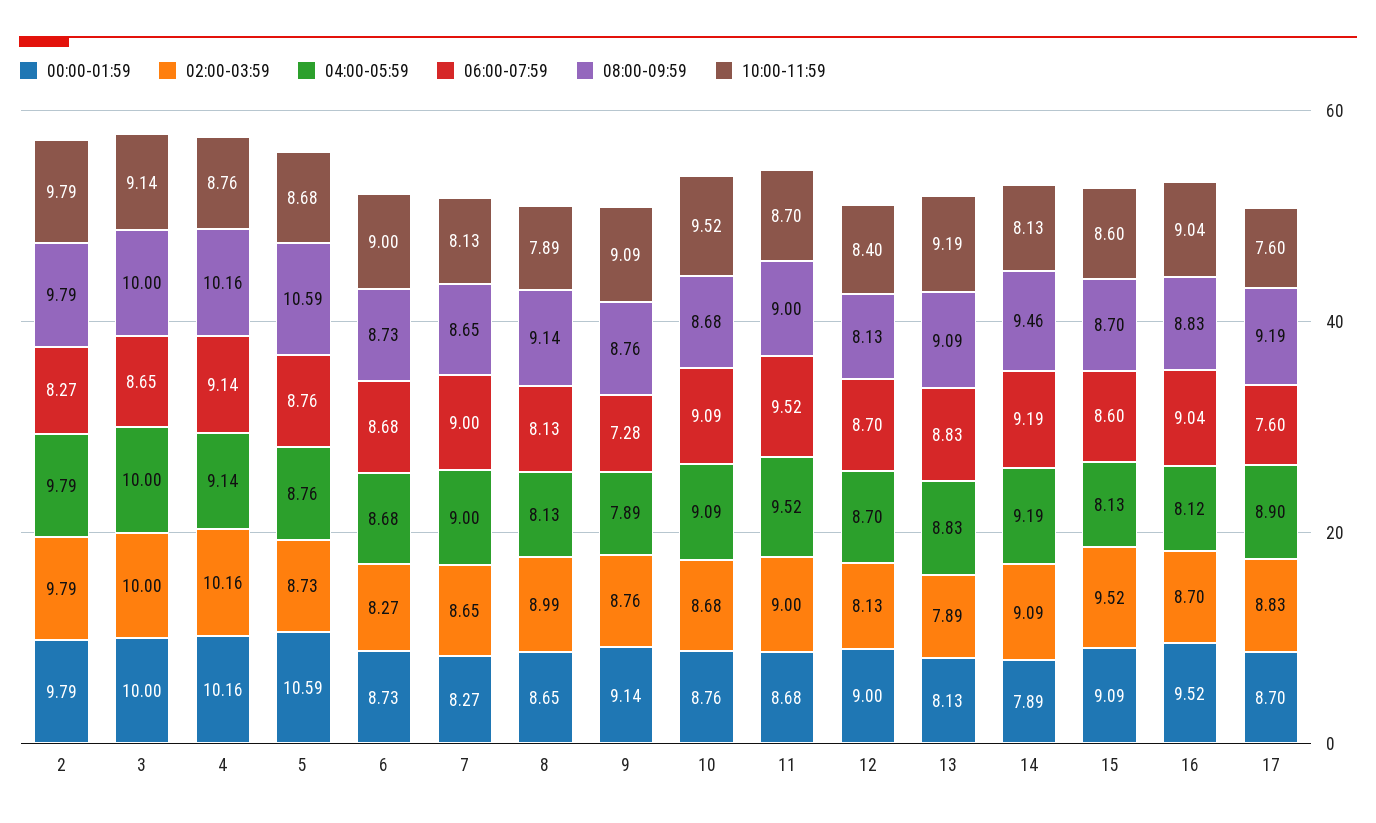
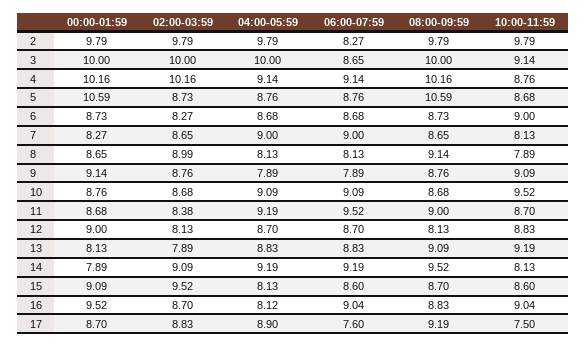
06:00-07:59, 9: 7.28 -> 7.89
02:00-03:59, 11: 9 -> 8.38
04:00-05:59, 11: 9.52 -> 9.19
10:00-11:59, 12: 8.4 -> 8.83
08:00-09:59, 14: 9.46 -> 9.52
10:00-11:59, 17: 7.6 -> 7.5

